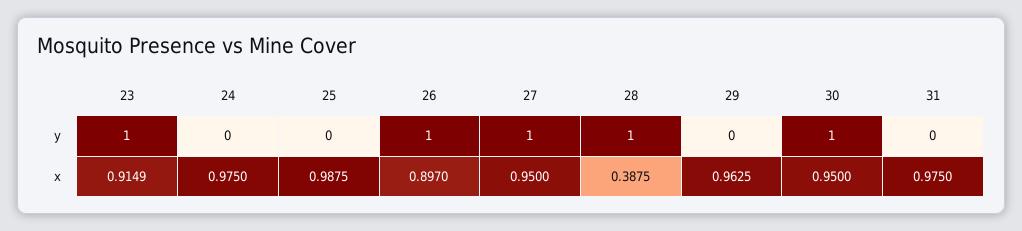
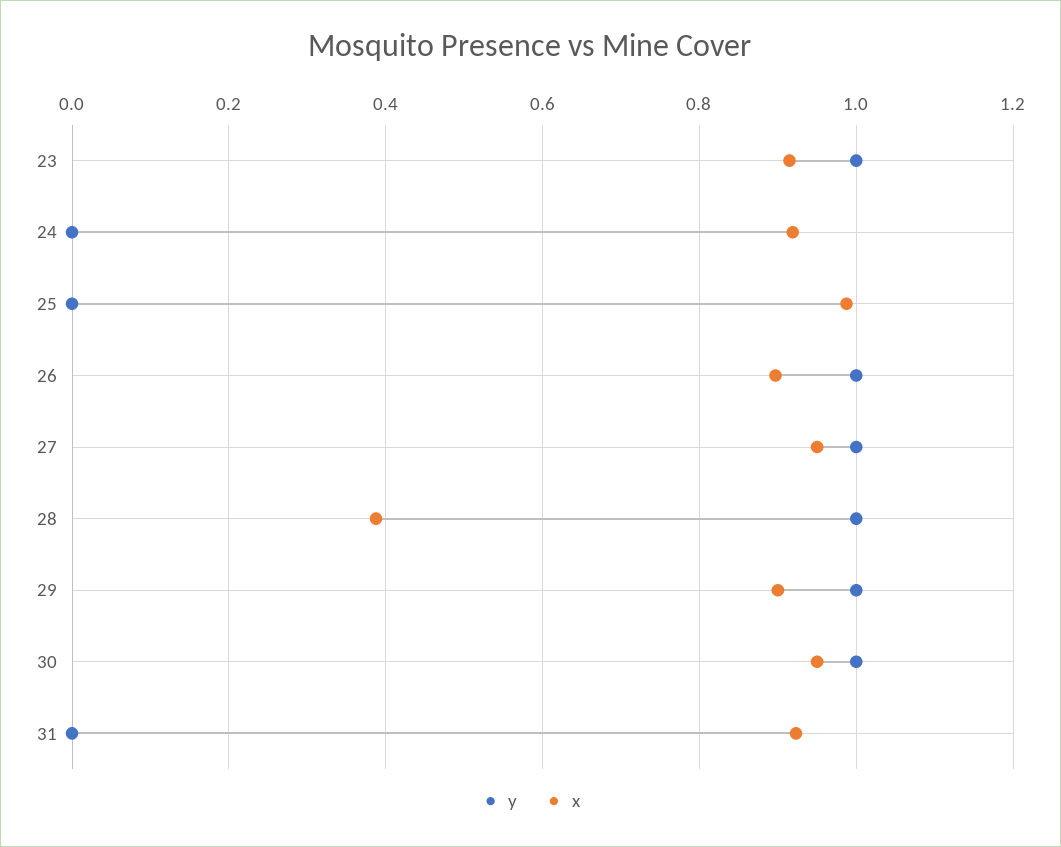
y, 29: 0 -> 1
x, 24: 0.975 -> 0.92
x, 29: 0.9625 -> 0.9
x, 31: 0.975 -> 0.92

